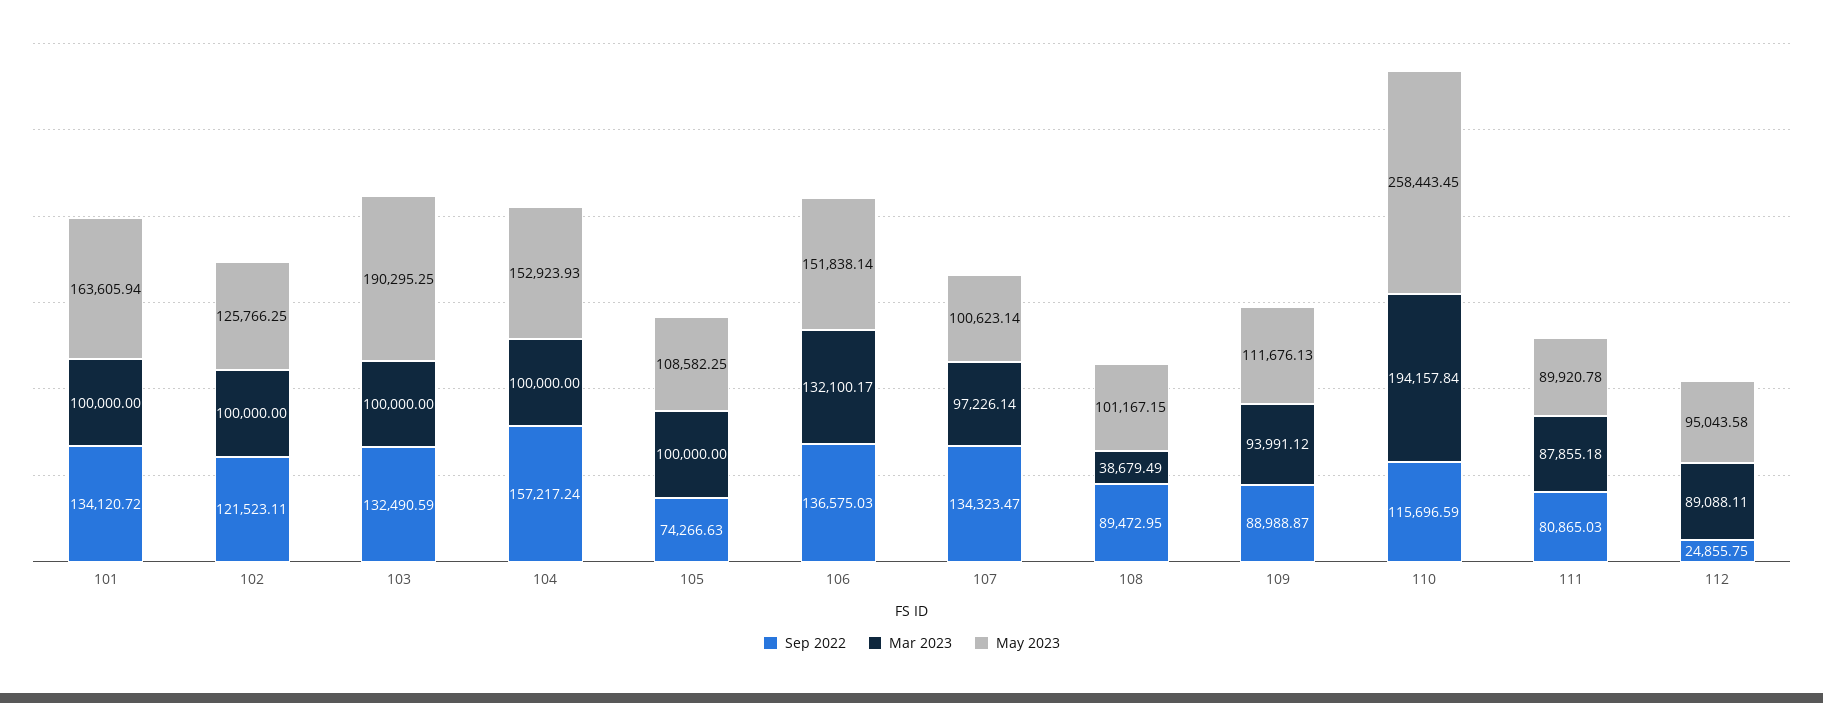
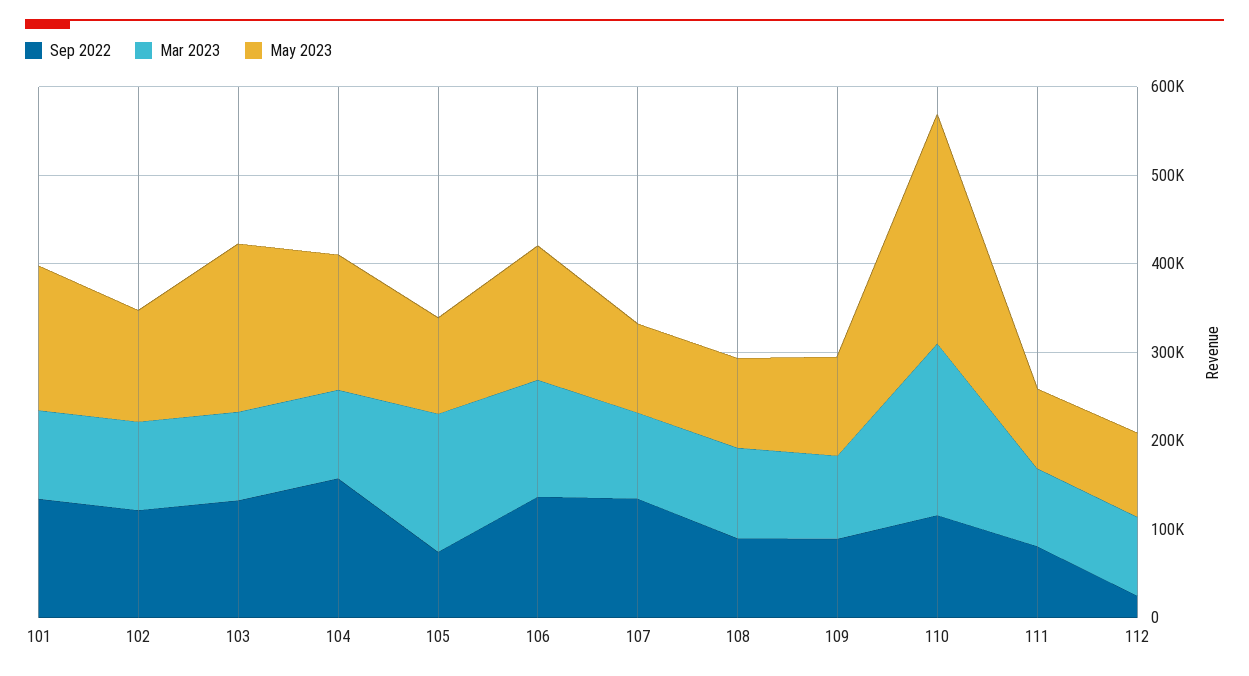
Mar 2023, 105: 100000 -> 160000
Mar 2023, 108: 38679.49 -> 100000

